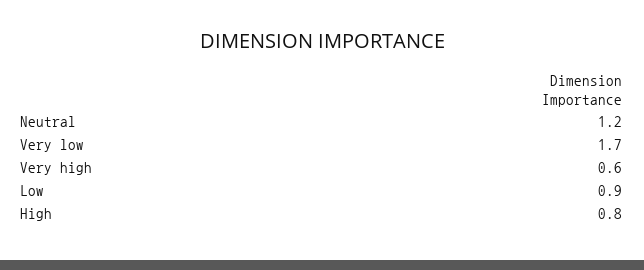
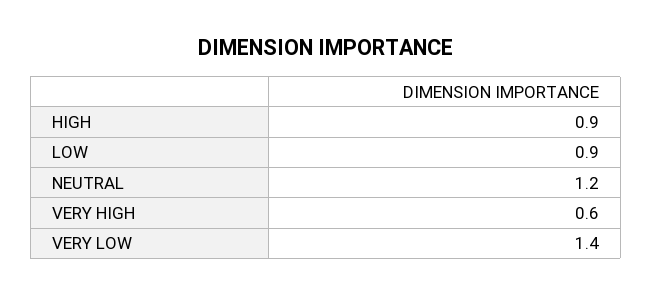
Very low: 1.7 -> 1.4
High: 0.8 -> 0.9

